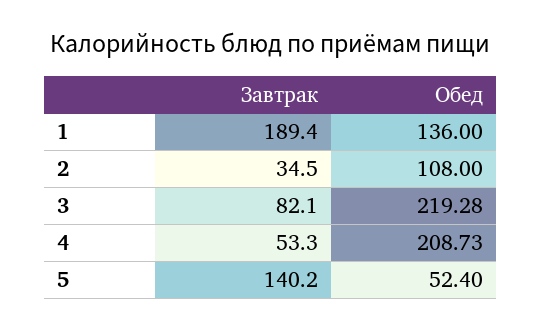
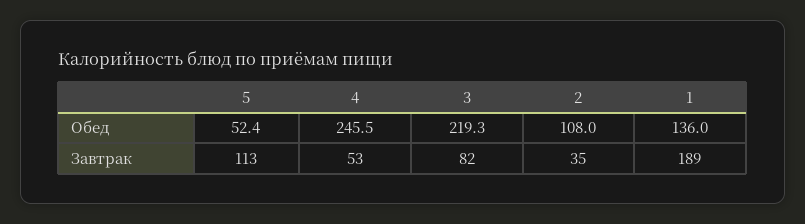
Обед, 4: 208.73 -> 245.5
Завтрак, 5: 140.2 -> 113

